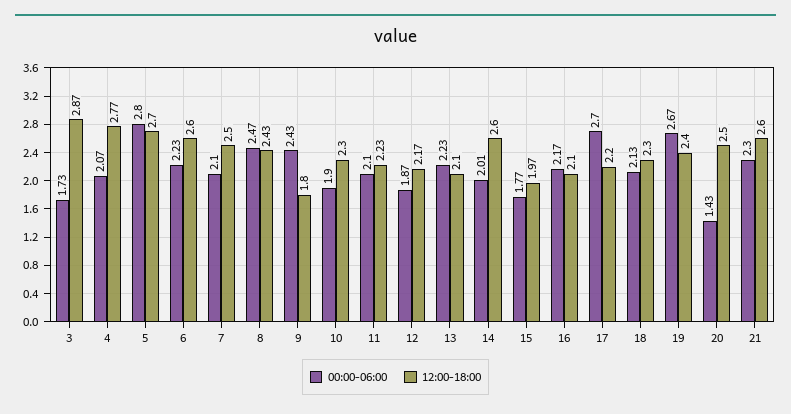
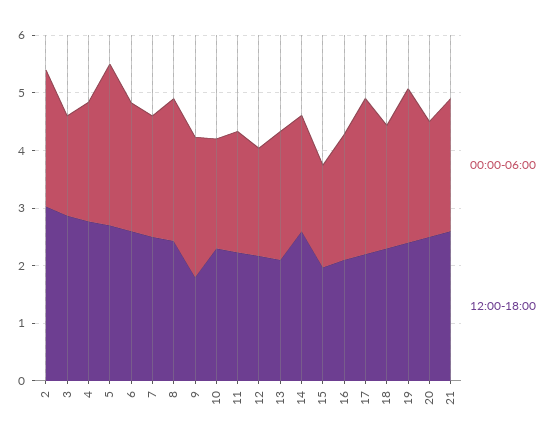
00:00-06:00, 20: 1.43 -> 2
00:00-06:00, 2: none -> 2.4
12:00-18:00, 2: none -> 3

